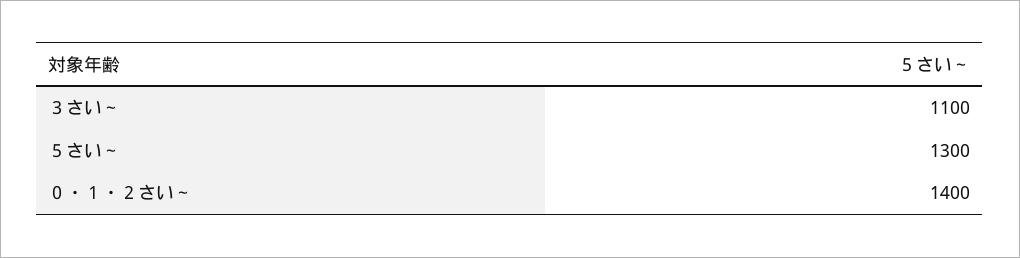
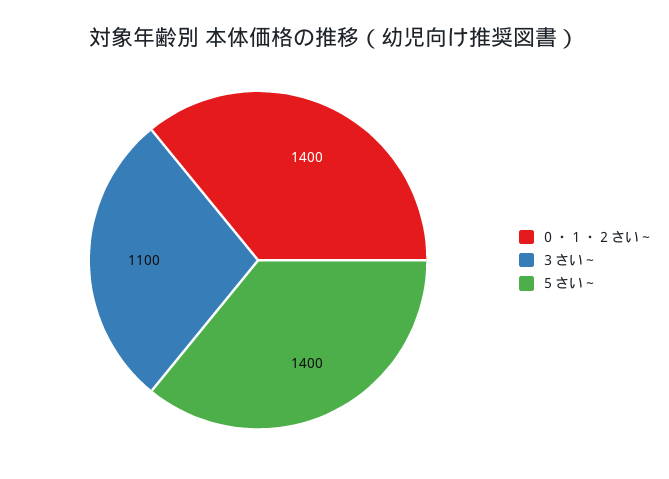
５さい～: 1300 -> 1400

